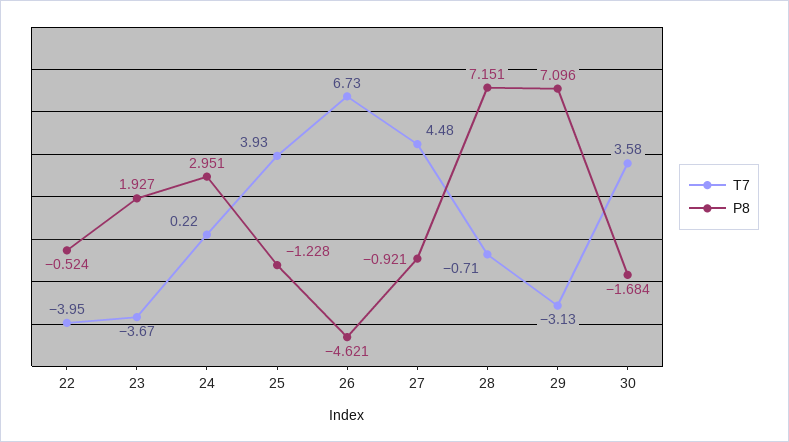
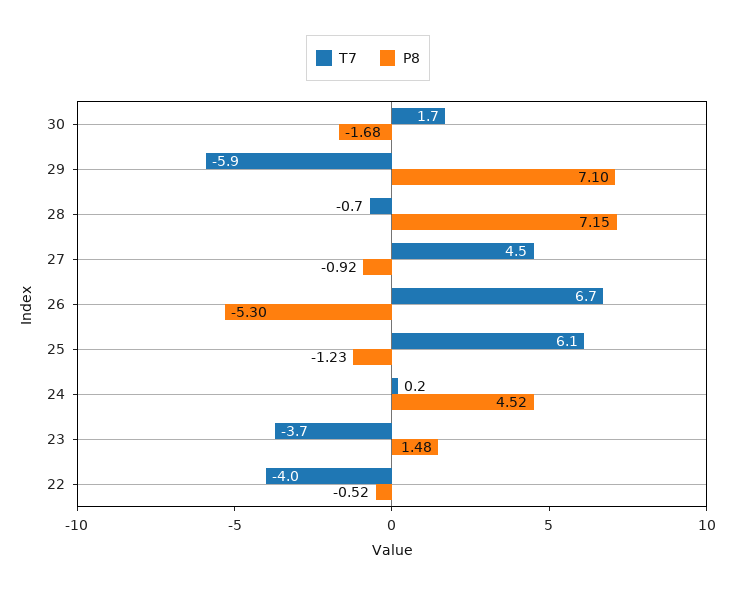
P8, 23: 1.927 -> 1.48
P8, 24: 2.951 -> 4.52
T7, 25: 3.93 -> 6.1
P8, 26: -4.621 -> -5.3
T7, 29: -3.13 -> -5.9
T7, 30: 3.58 -> 1.7

